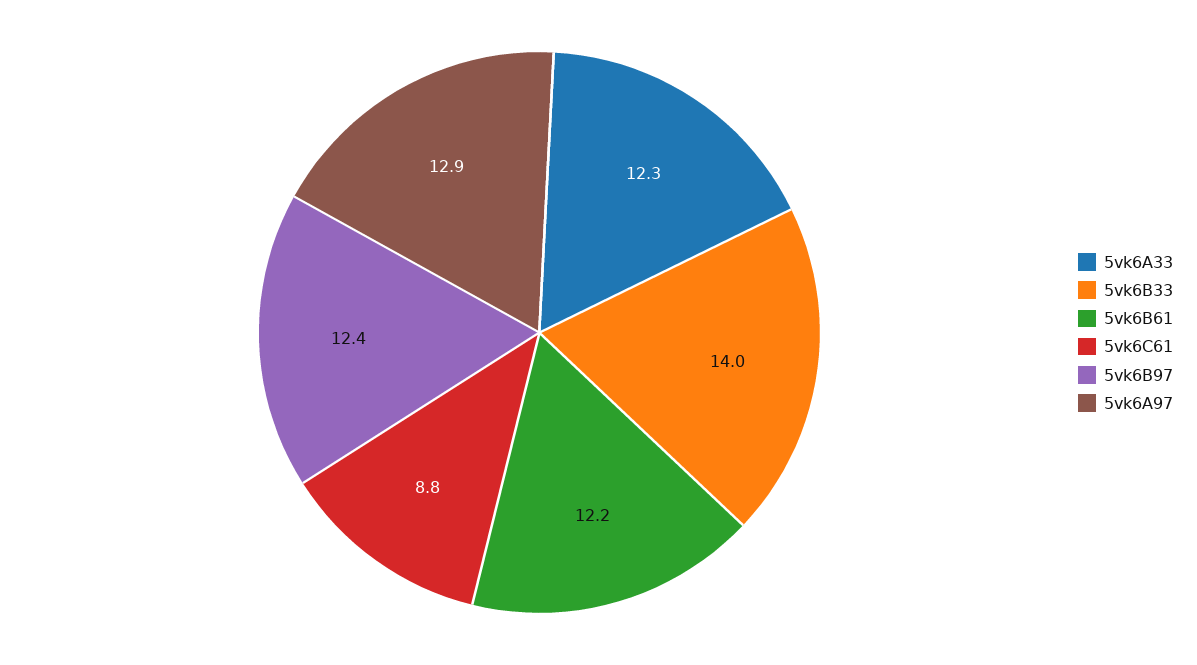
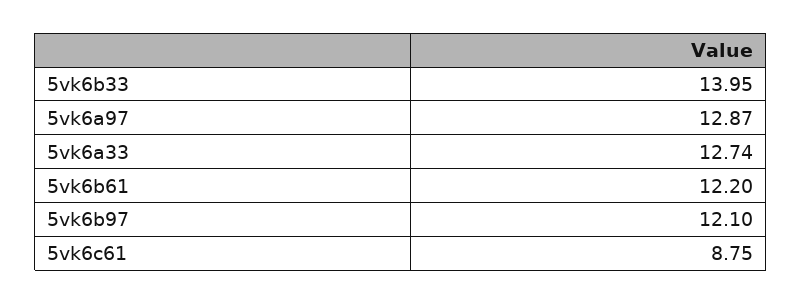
5vk6A33: 12.3 -> 12.74
5vk6B97: 12.4 -> 12.1

